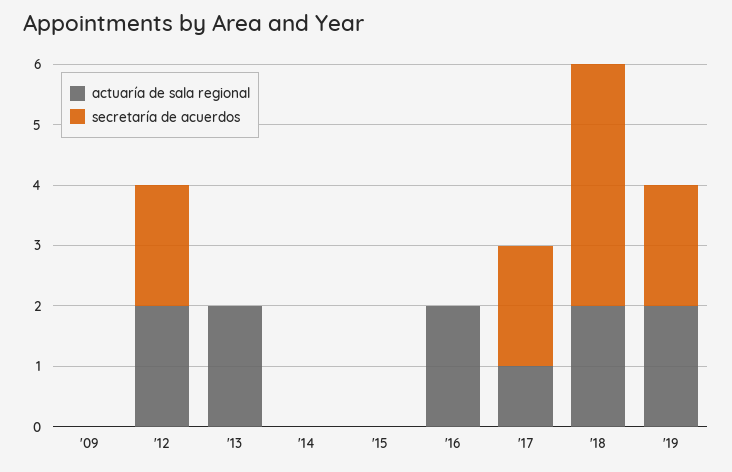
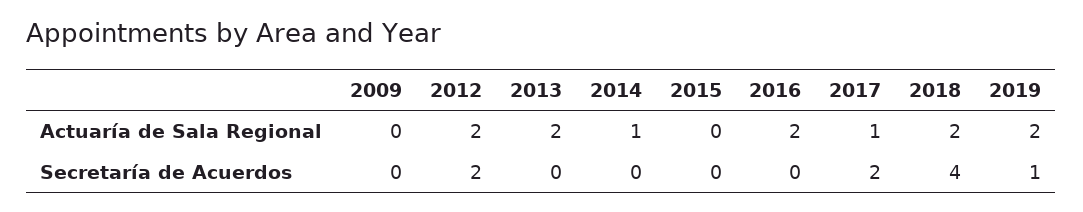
actuaría de sala regional, '14: 0 -> 1
secretaría de acuerdos, '19: 2 -> 1

